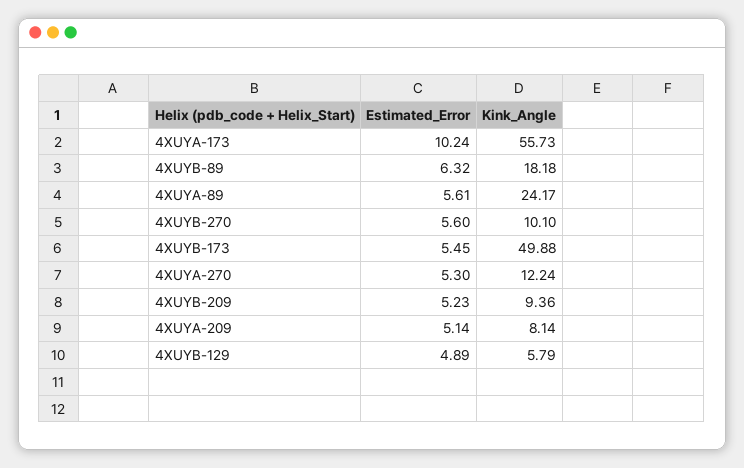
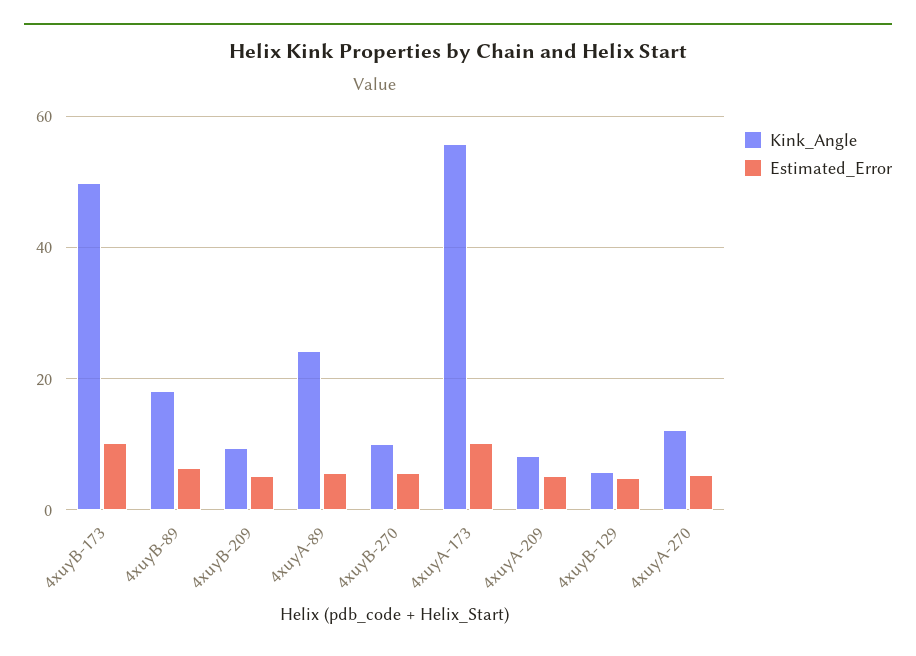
Estimated_Error, 4XUYB-173: 5.45 -> 10

